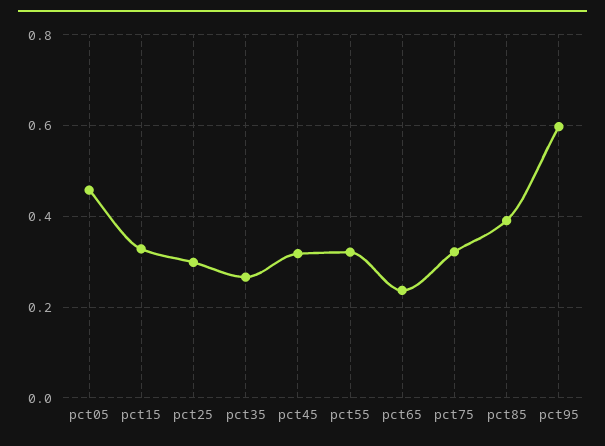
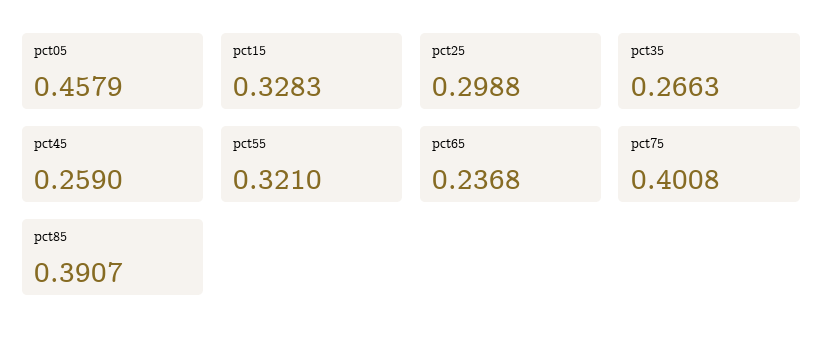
pct45: 0.32 -> 0.259
pct75: 0.32 -> 0.4008
pct95: 0.6 -> none

